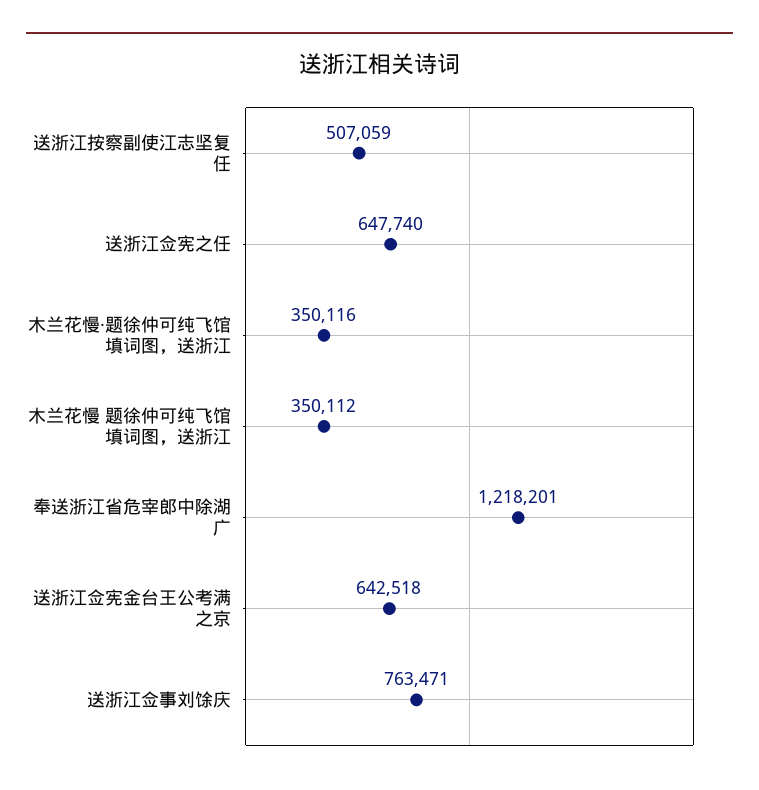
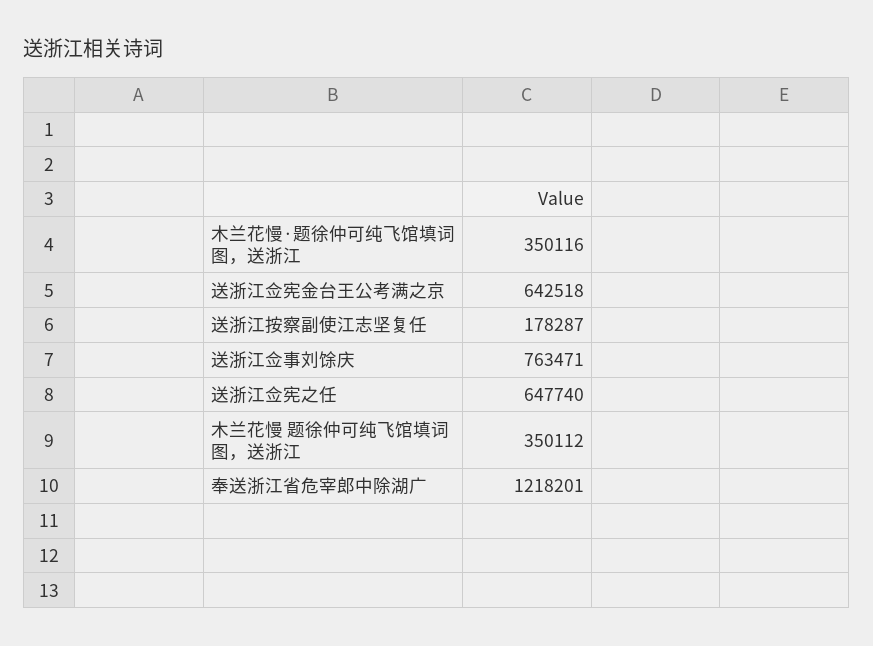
送浙江按察副使江志坚复任: 507059 -> 178287

